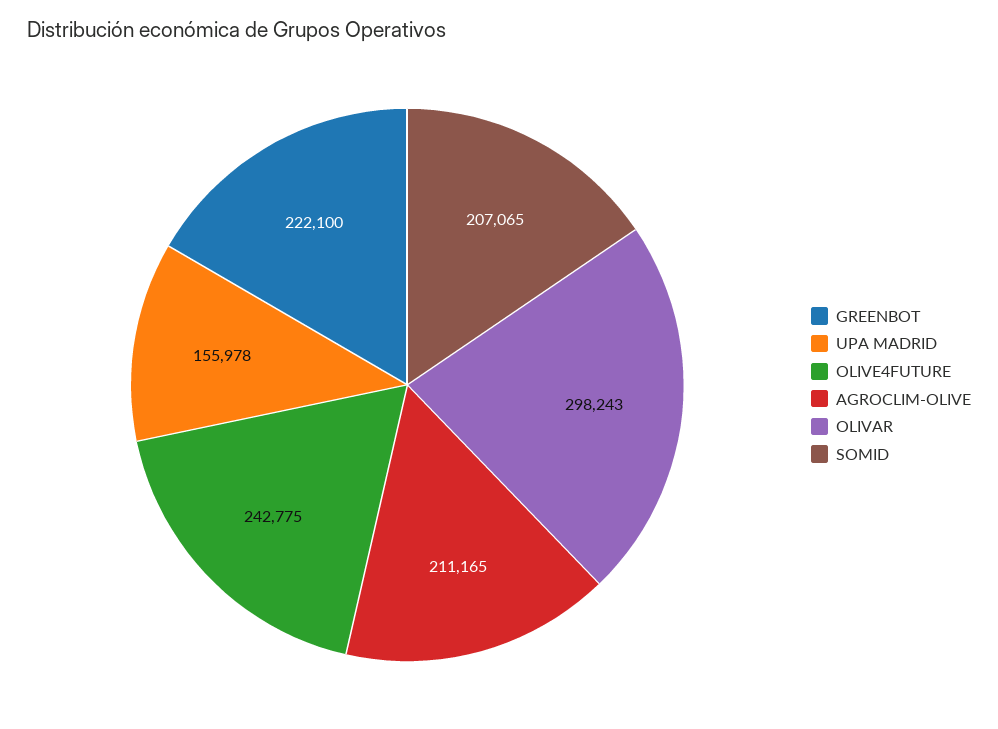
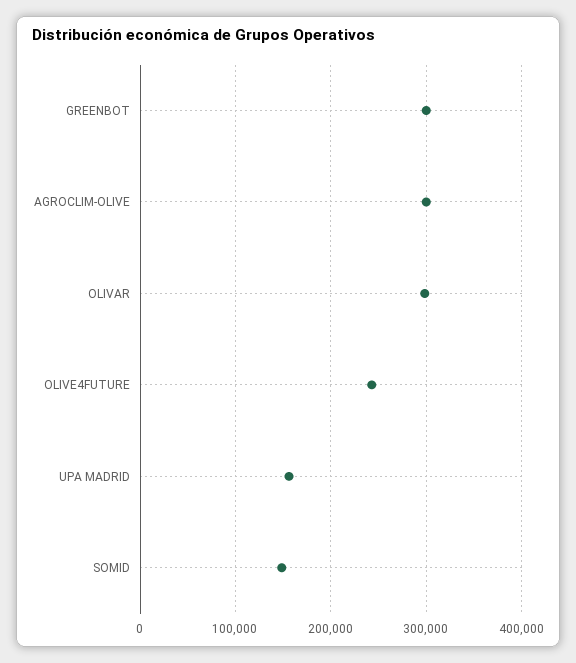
GREENBOT: 222100 -> 300000
AGROCLIM-OLIVE: 211165 -> 300000
SOMID: 207065 -> 150000

